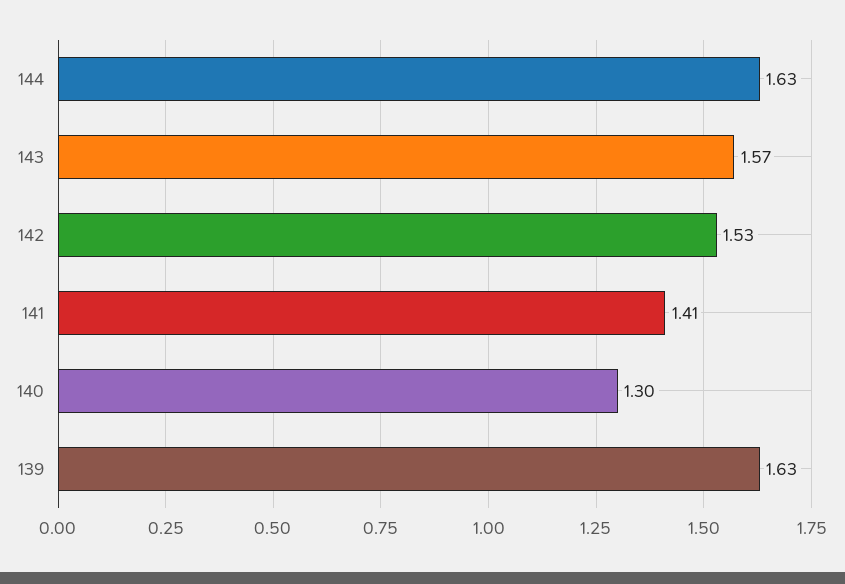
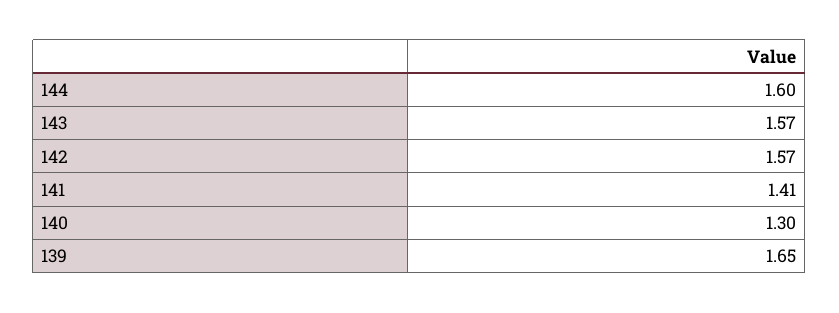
144: 1.63 -> 1.6
142: 1.53 -> 1.57
139: 1.63 -> 1.65

